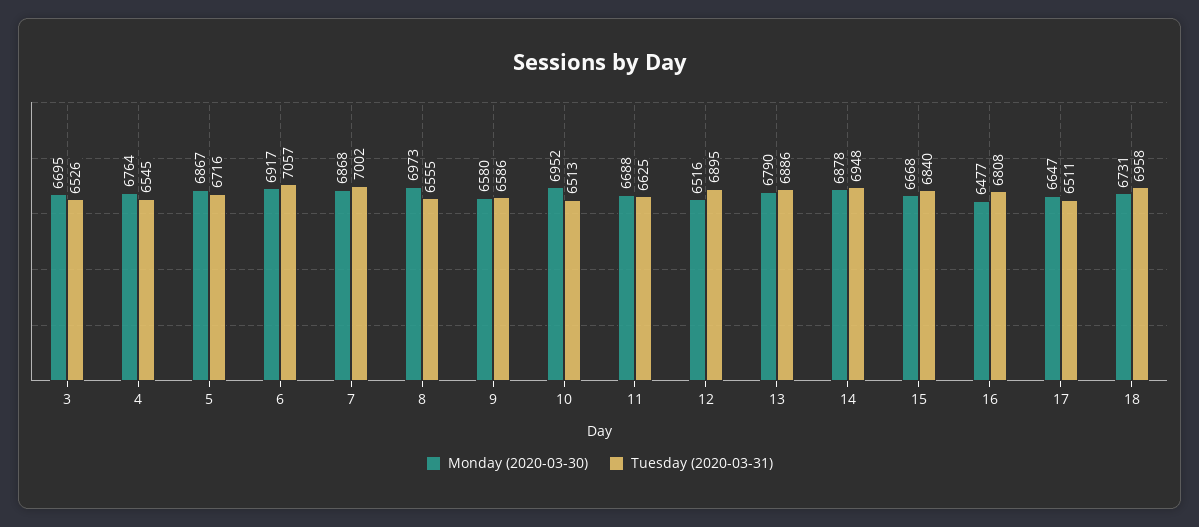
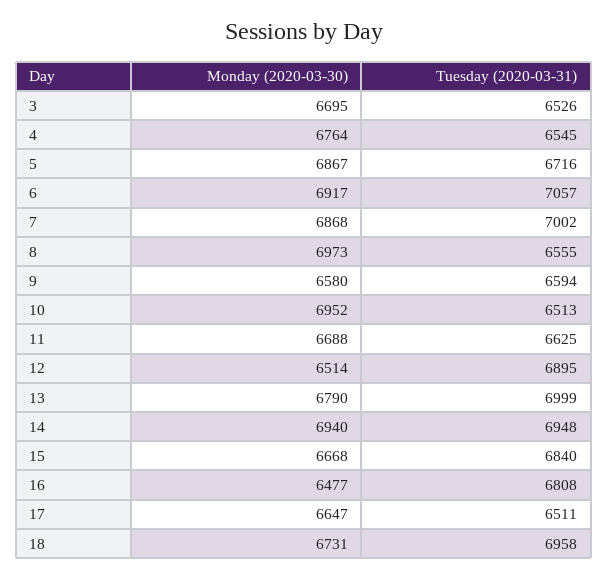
Tuesday (2020-03-31), 9: 6586 -> 6594
Monday (2020-03-30), 12: 6516 -> 6514
Tuesday (2020-03-31), 13: 6886 -> 6999
Monday (2020-03-30), 14: 6878 -> 6940

